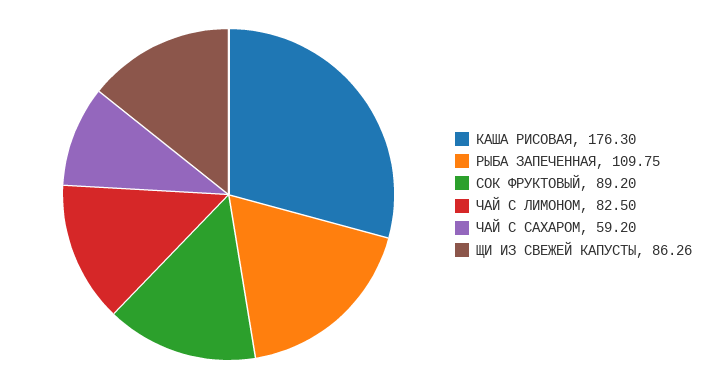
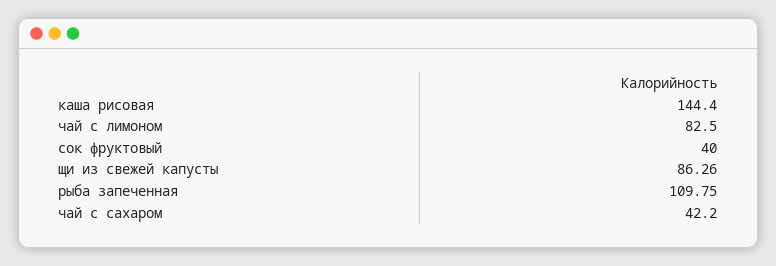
КАША РИСОВАЯ: 176.3 -> 144.4
СОК ФРУКТОВЫЙ: 89.2 -> 40
ЧАЙ С САХАРОМ: 59.2 -> 42.2

